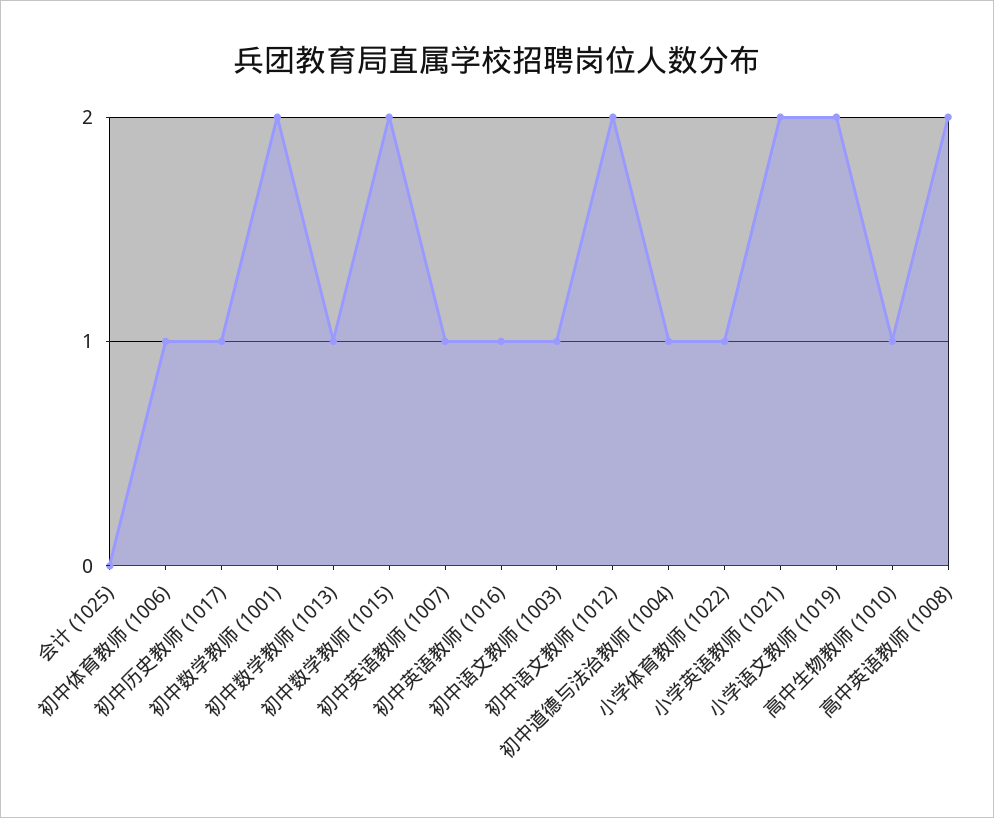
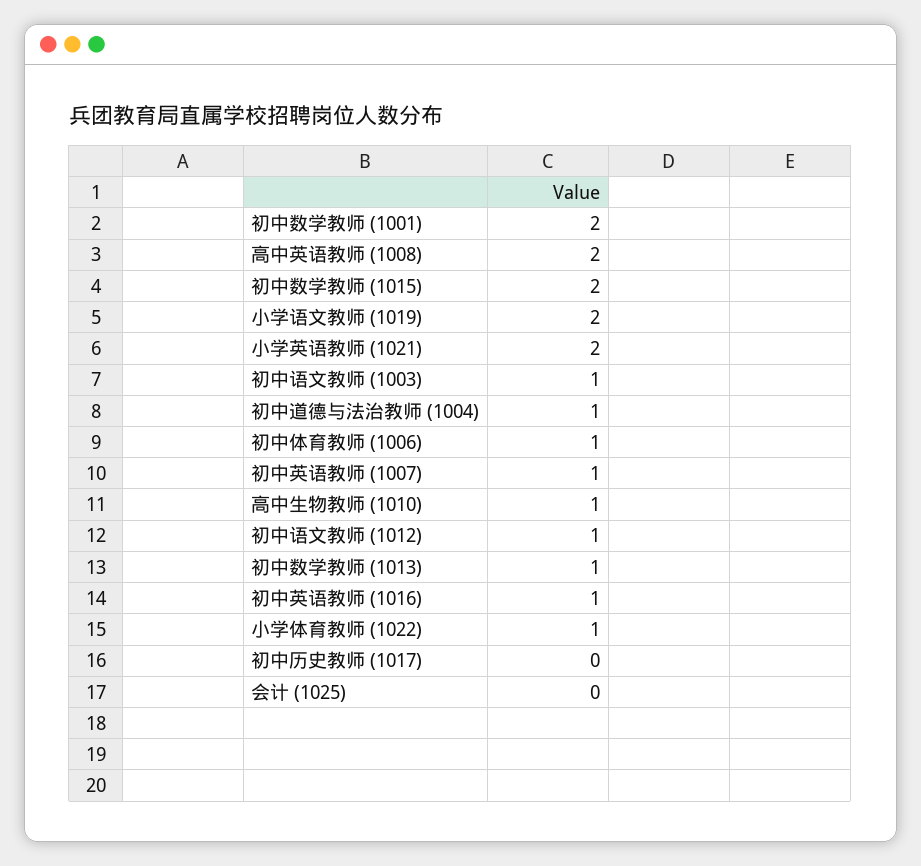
初中历史教师 (1017): 1 -> 0
初中语文教师 (1012): 2 -> 1

